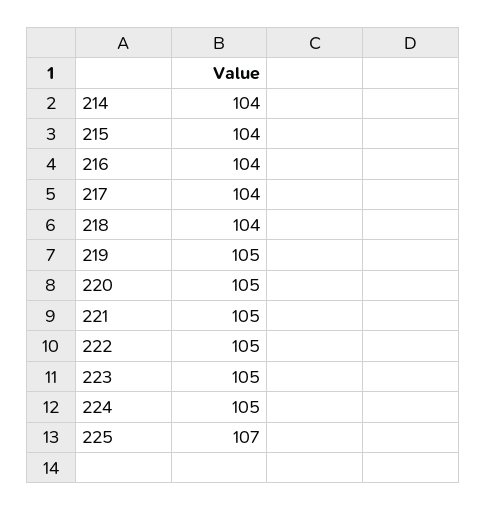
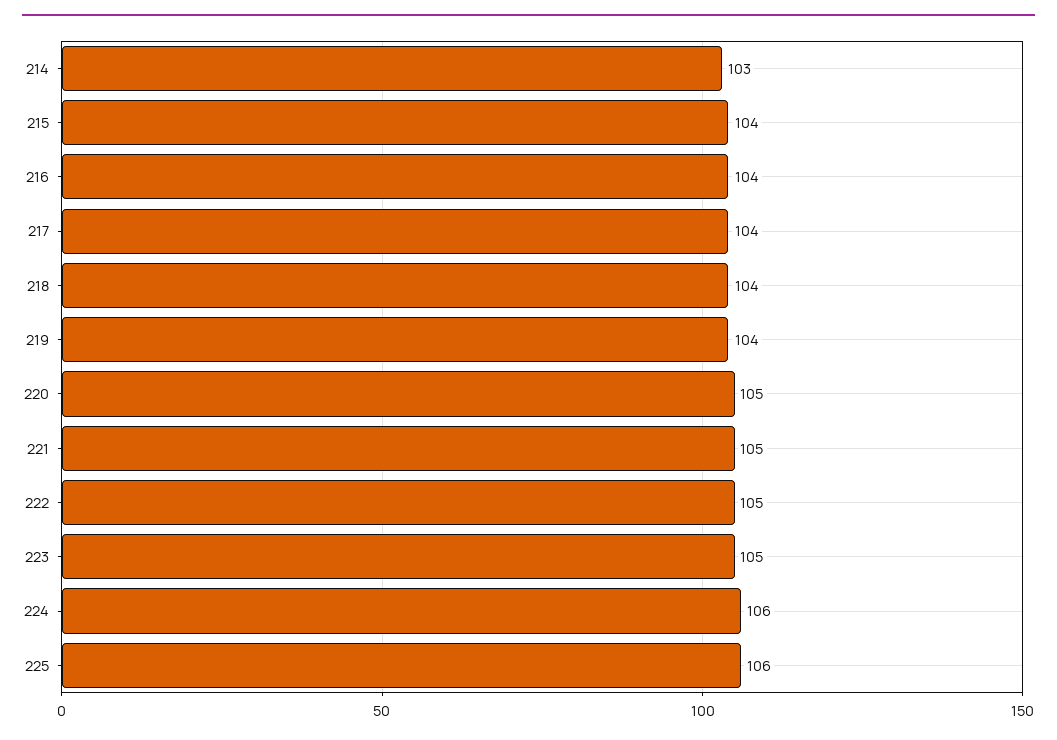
214: 104 -> 103
219: 105 -> 104
224: 105 -> 106
225: 107 -> 106

